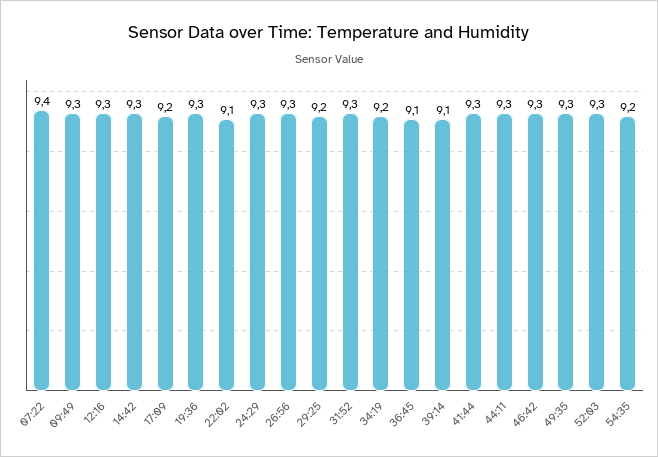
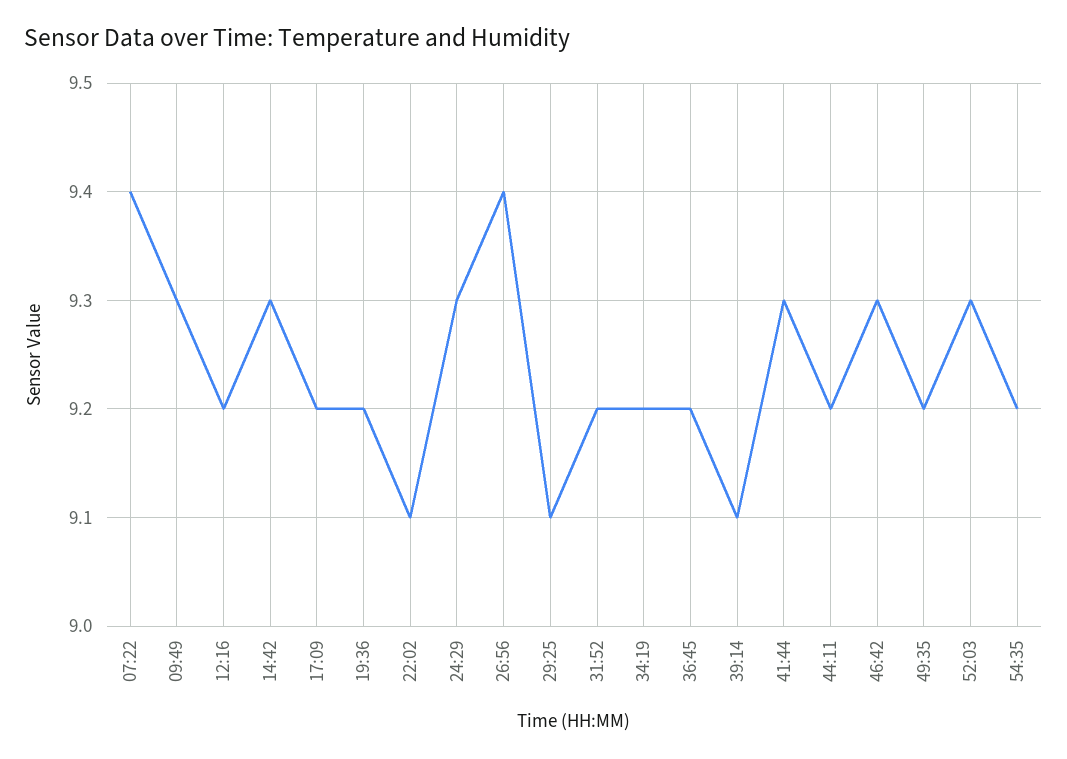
12:16: 9.3 -> 9.2
19:36: 9.3 -> 9.2
26:56: 9.3 -> 9.4
29:25: 9.2 -> 9.1
31:52: 9.3 -> 9.2
36:45: 9.1 -> 9.2
44:11: 9.3 -> 9.2
49:35: 9.3 -> 9.2

